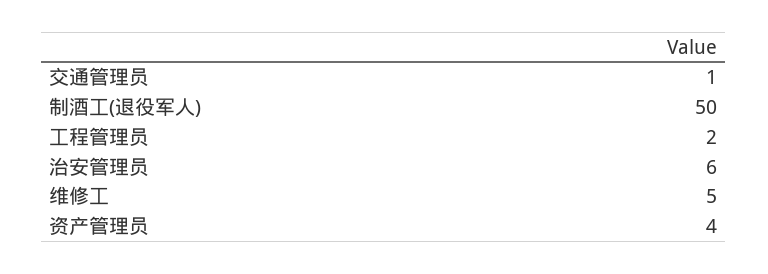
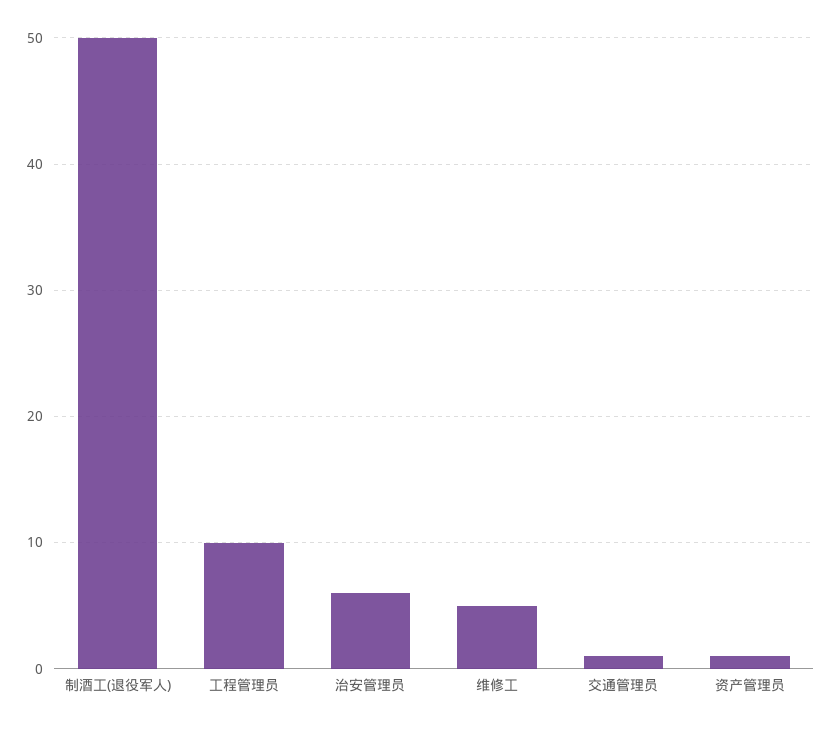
工程管理员: 2 -> 10
资产管理员: 4 -> 1

